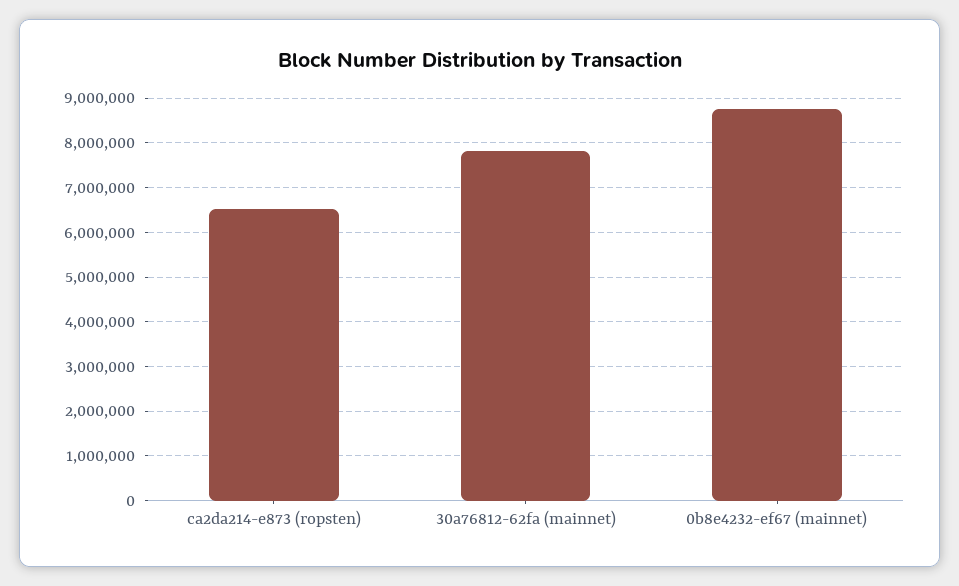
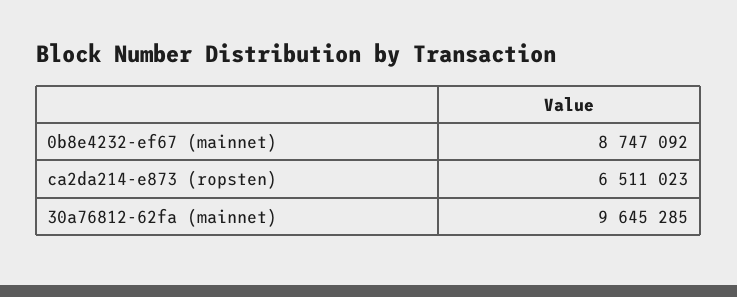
30a76812-62fa (mainnet): 7800000 -> 9645285

